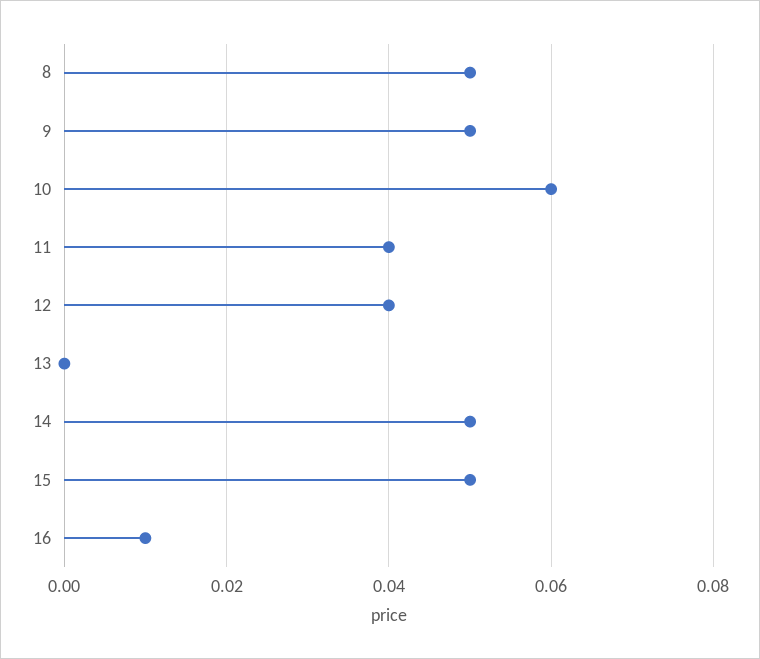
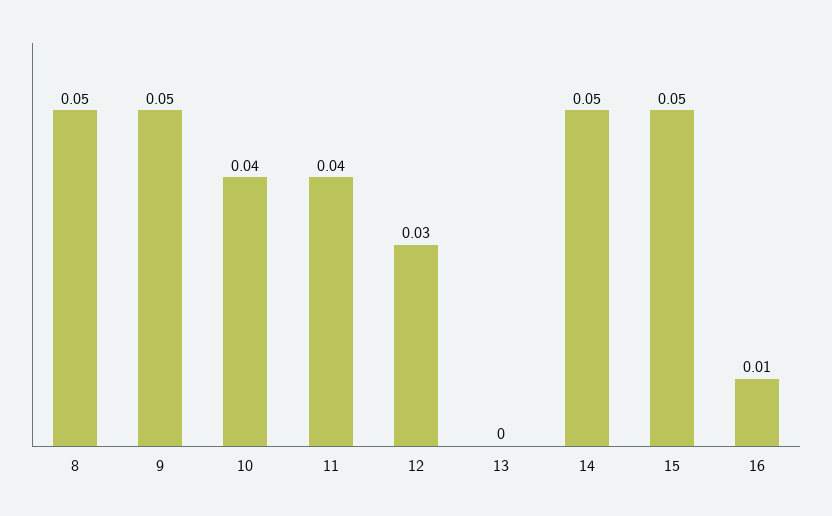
10: 0.06 -> 0.04
12: 0.04 -> 0.03

